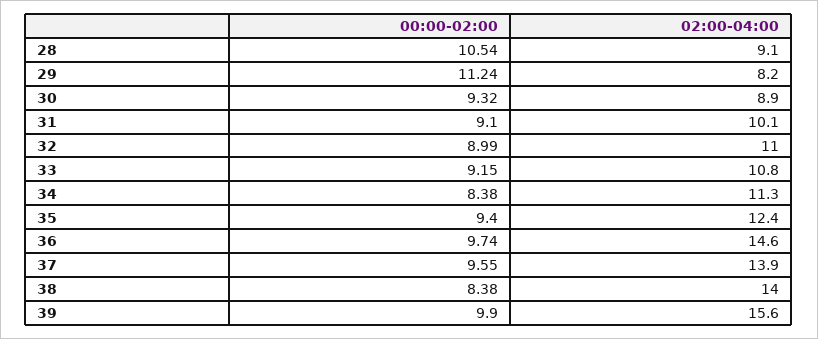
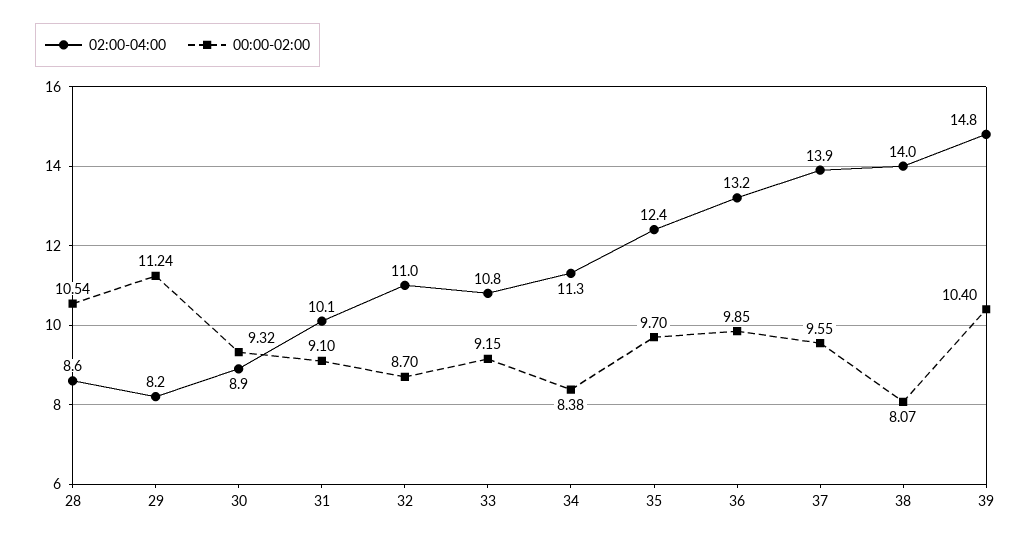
02:00-04:00, 28: 9.1 -> 8.6
00:00-02:00, 32: 8.99 -> 8.7
00:00-02:00, 35: 9.4 -> 9.7
00:00-02:00, 36: 9.74 -> 9.85
02:00-04:00, 36: 14.6 -> 13.2
00:00-02:00, 38: 8.38 -> 8.07
00:00-02:00, 39: 9.9 -> 10.4
02:00-04:00, 39: 15.6 -> 14.8

